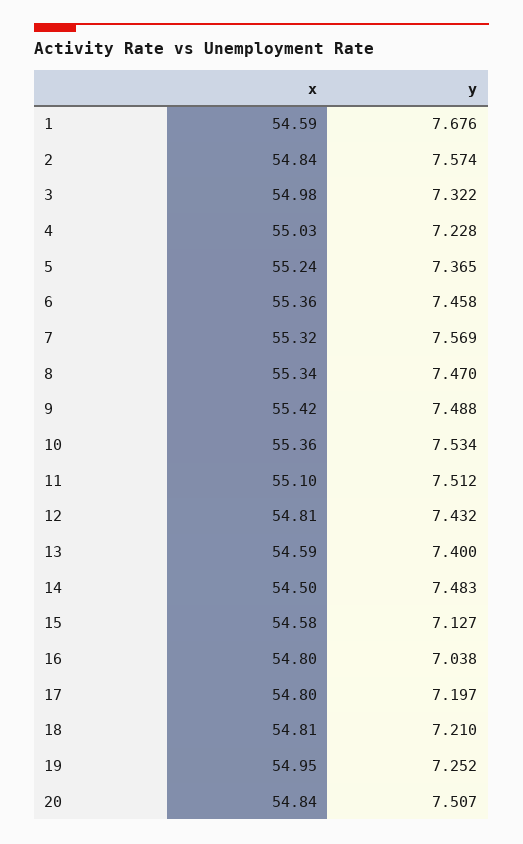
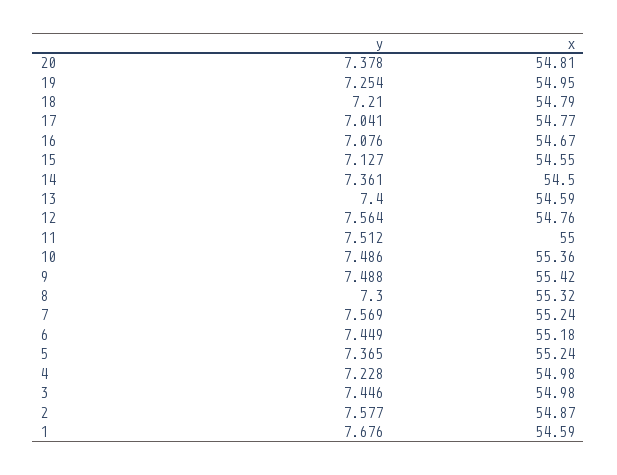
x, 2: 54.84 -> 54.87
y, 2: 7.574 -> 7.577
y, 3: 7.322 -> 7.446
x, 4: 55.03 -> 54.98
x, 6: 55.36 -> 55.18
y, 6: 7.458 -> 7.449
x, 7: 55.32 -> 55.24
x, 8: 55.34 -> 55.32
y, 8: 7.47 -> 7.3
y, 10: 7.534 -> 7.486
x, 11: 55.1 -> 55
x, 12: 54.81 -> 54.76
y, 12: 7.432 -> 7.564
y, 14: 7.483 -> 7.361
x, 15: 54.58 -> 54.55
x, 16: 54.8 -> 54.67
y, 16: 7.038 -> 7.076
x, 17: 54.8 -> 54.77
y, 17: 7.197 -> 7.041
x, 18: 54.81 -> 54.79
y, 19: 7.252 -> 7.254
x, 20: 54.84 -> 54.81
y, 20: 7.507 -> 7.378

